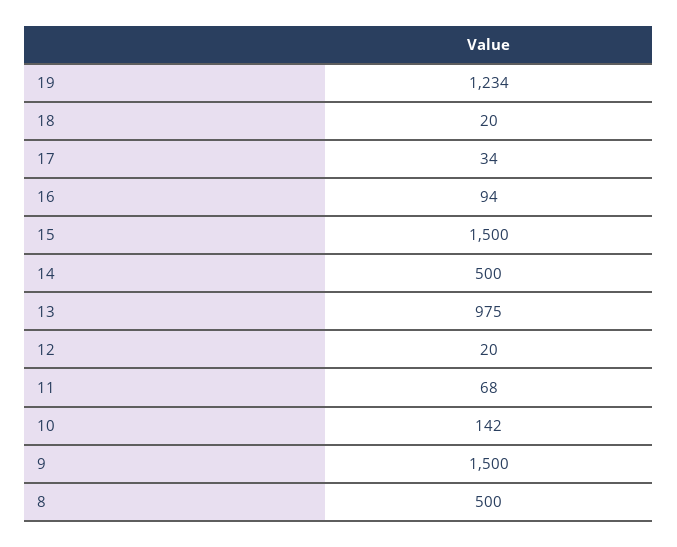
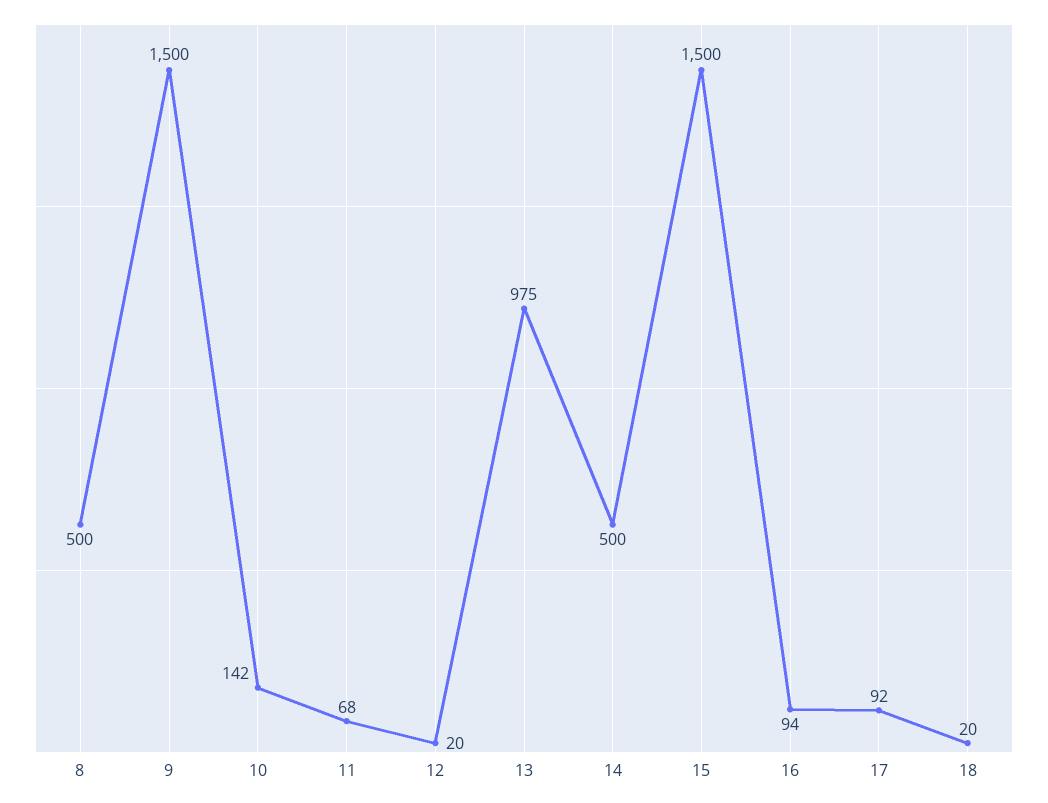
19: 1234 -> none
17: 34 -> 92

